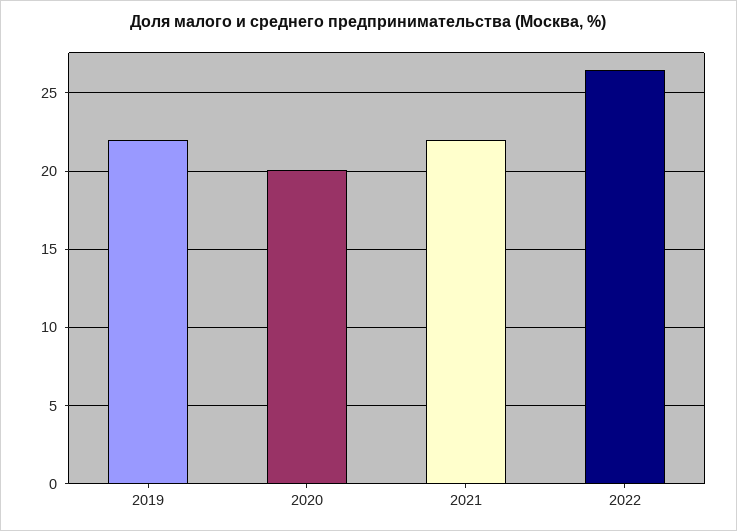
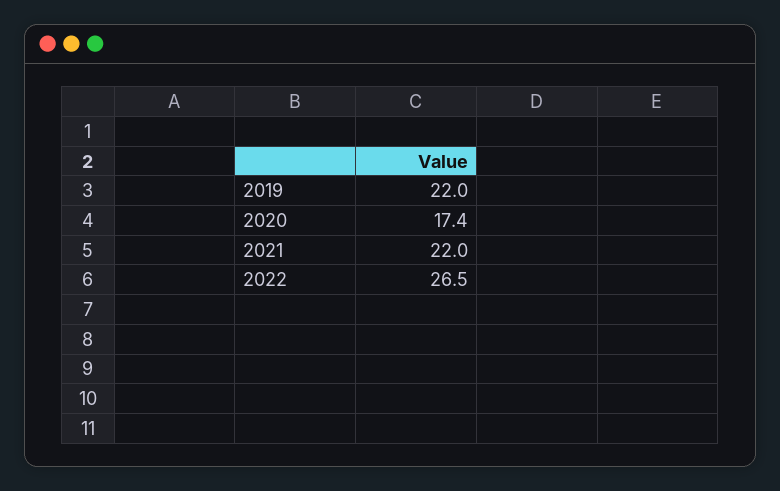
2020: 20 -> 17.4

